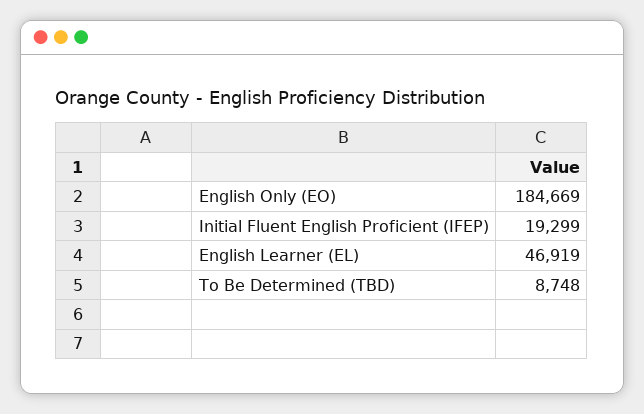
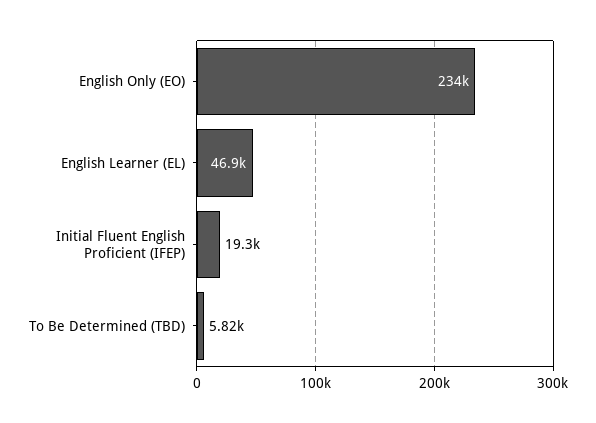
English Only (EO): 184669 -> 234000
To Be Determined (TBD): 8748 -> 5820

